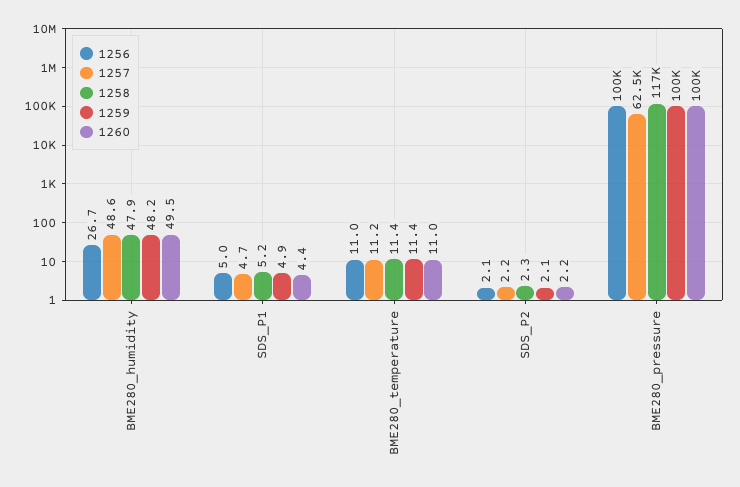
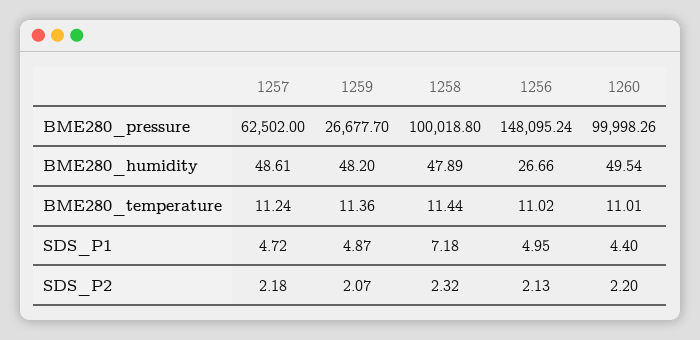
1258, SDS_P1: 5.2 -> 7.18
1256, BME280_pressure: 100000 -> 148095.24
1258, BME280_pressure: 117000 -> 100018.8
1259, BME280_pressure: 100000 -> 26677.7

